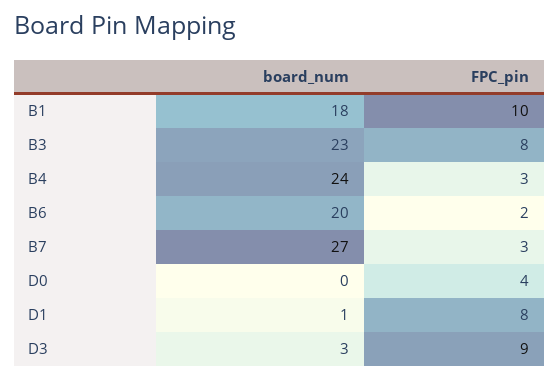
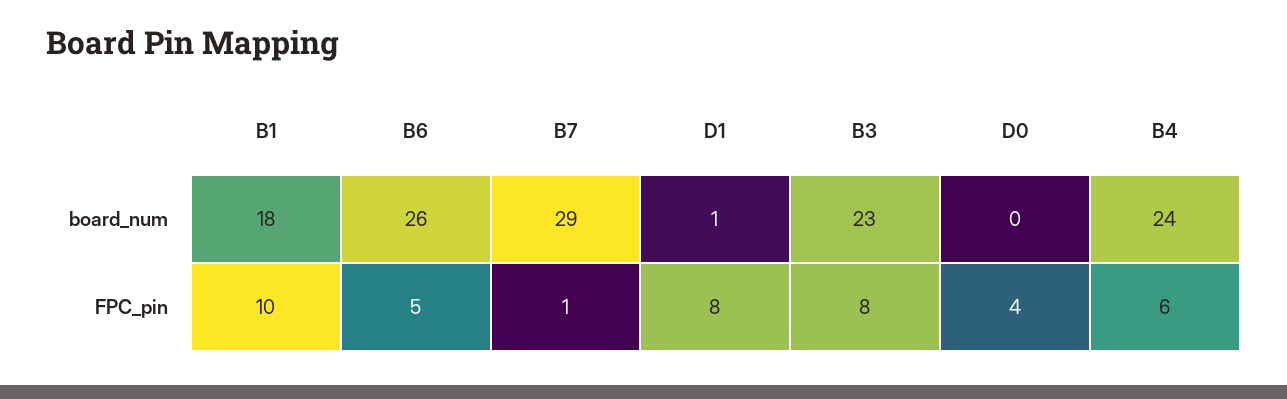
FPC_pin, B4: 3 -> 6
board_num, B6: 20 -> 26
FPC_pin, B6: 2 -> 5
board_num, B7: 27 -> 29
FPC_pin, B7: 3 -> 1
board_num, D3: 3 -> none
FPC_pin, D3: 9 -> none

